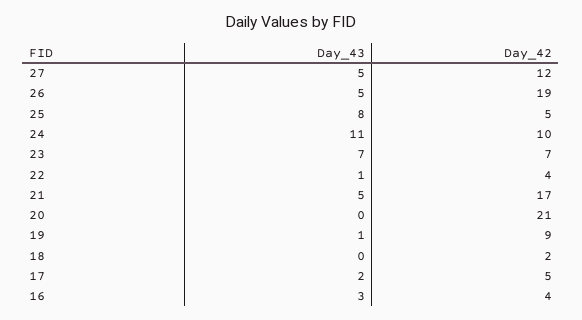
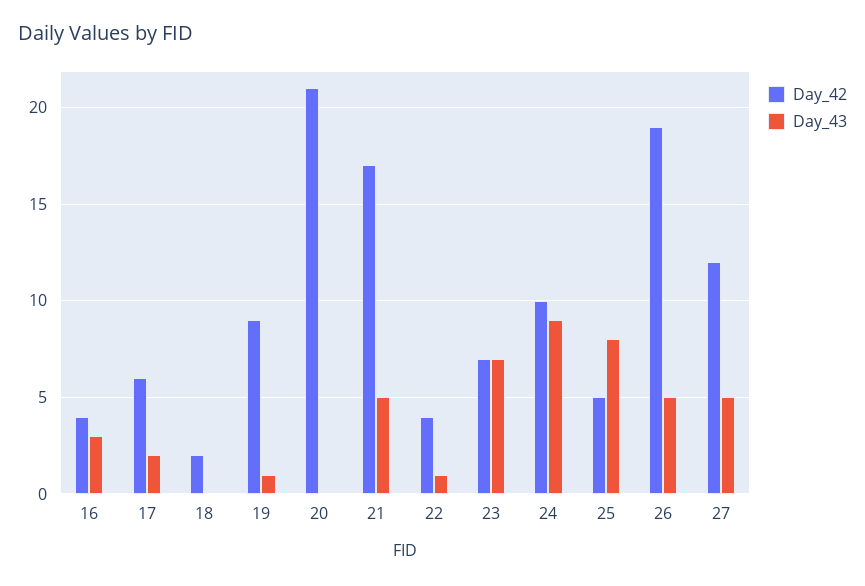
Day_43, 24: 11 -> 9
Day_42, 17: 5 -> 6

